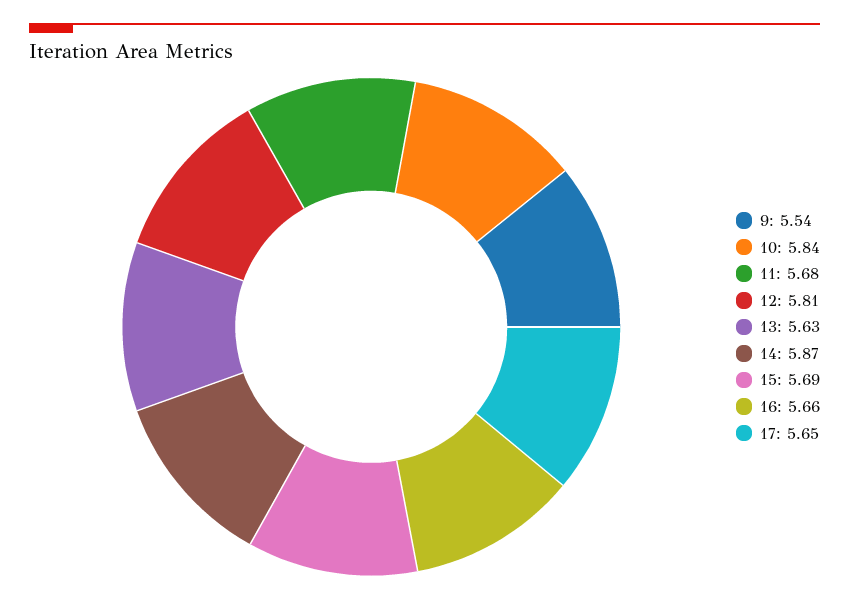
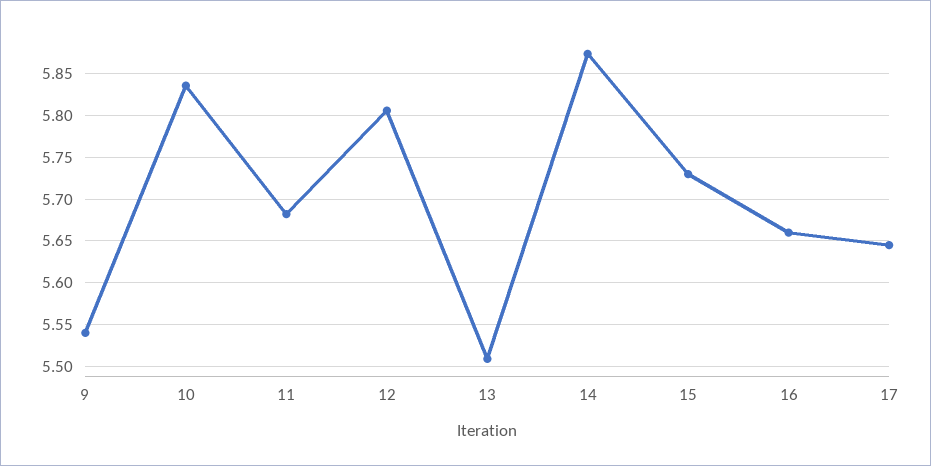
13: 5.63 -> 5.51
15: 5.69 -> 5.73

